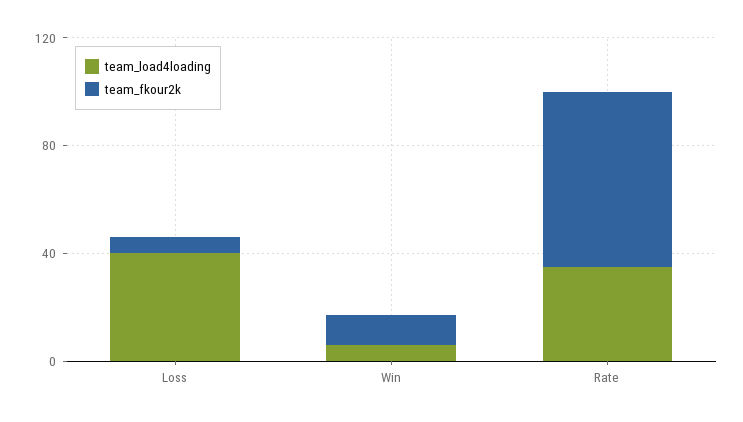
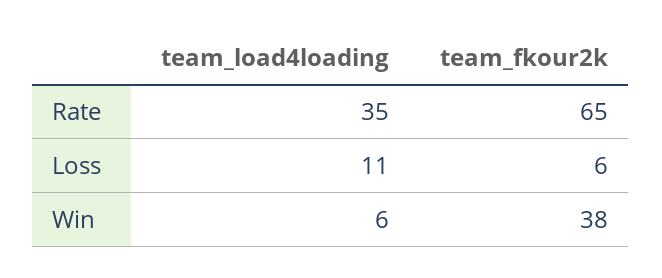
team_load4loading, Loss: 40 -> 11
team_fkour2k, Win: 10 -> 38

